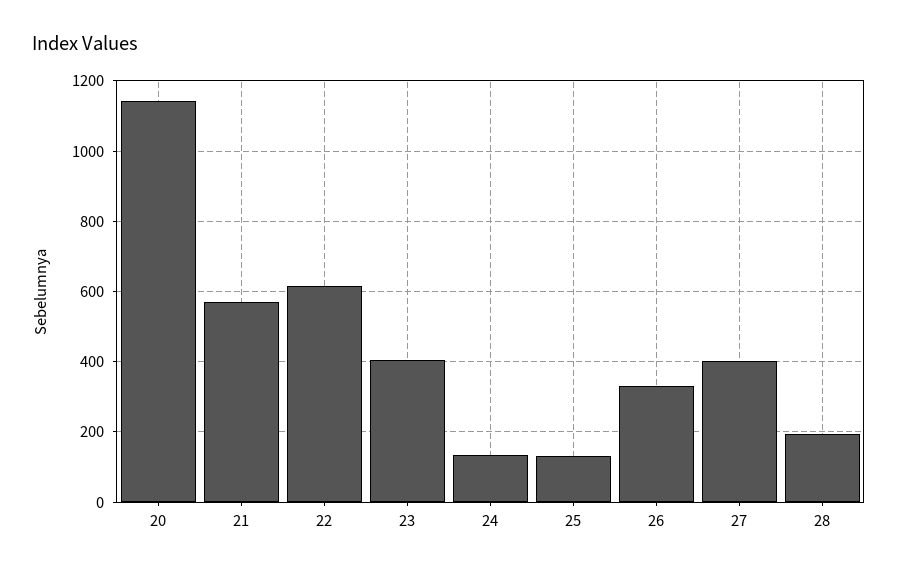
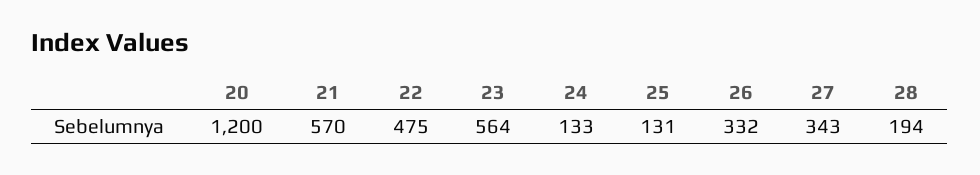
20: 1140 -> 1200
22: 620 -> 475
23: 400 -> 564
27: 400 -> 343

